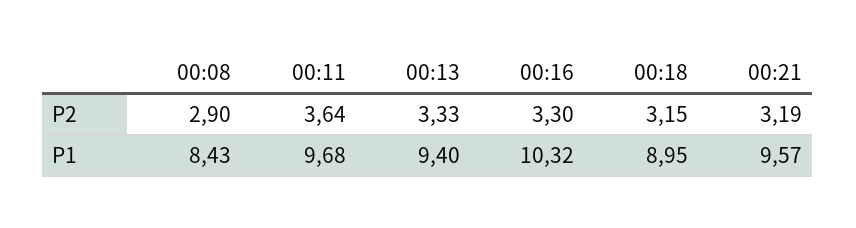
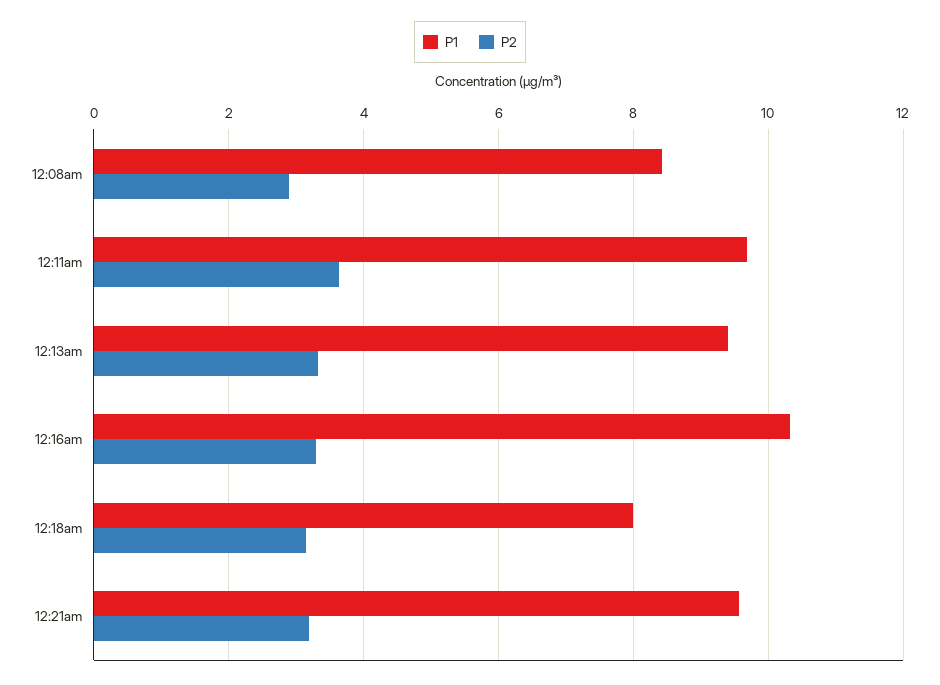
P1, 00:18: 8.95 -> 8

